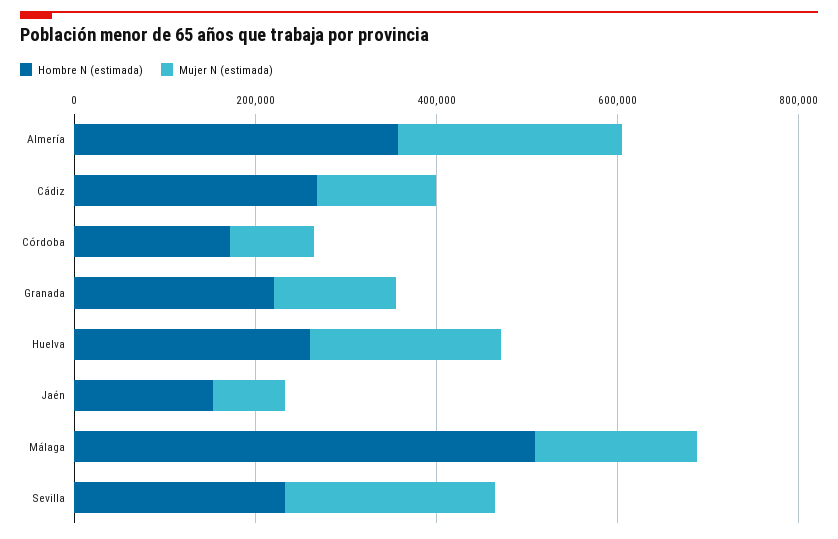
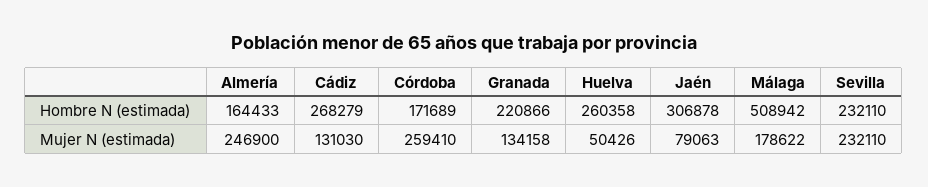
Hombre N (estimada), Almería: 350000 -> 164433
Mujer N (estimada), Córdoba: 100000 -> 259410
Mujer N (estimada), Huelva: 200000 -> 50426
Hombre N (estimada), Jaén: 150000 -> 306878

